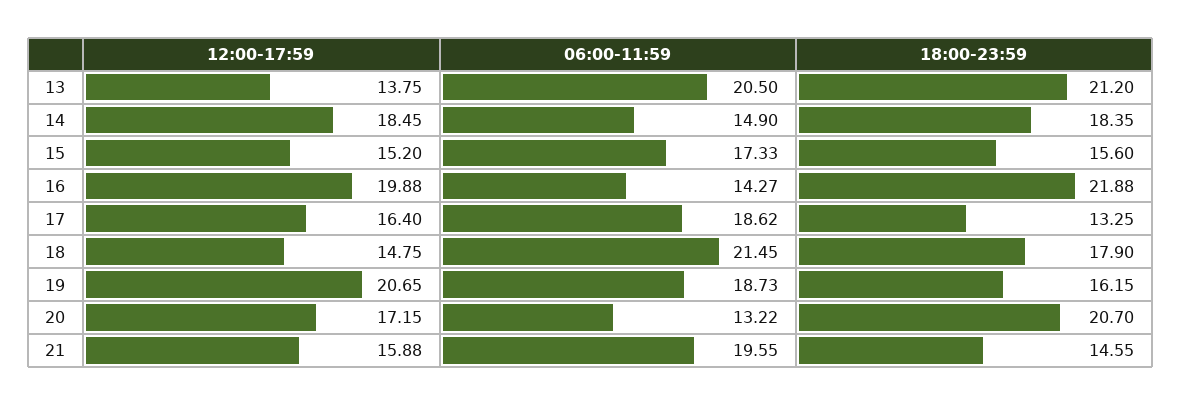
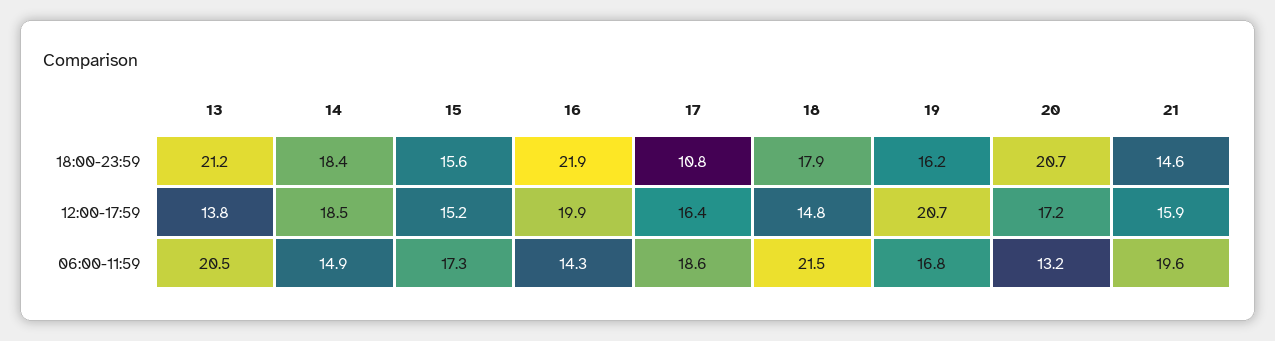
18:00-23:59, 17: 13.25 -> 10.8
06:00-11:59, 19: 18.73 -> 16.8

